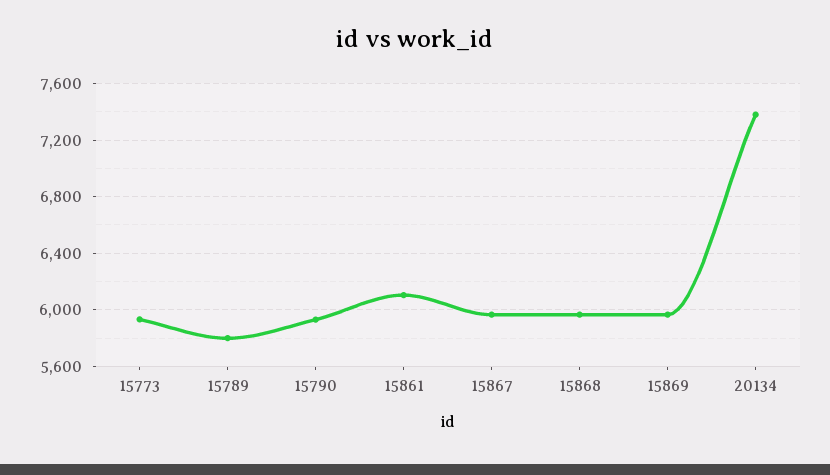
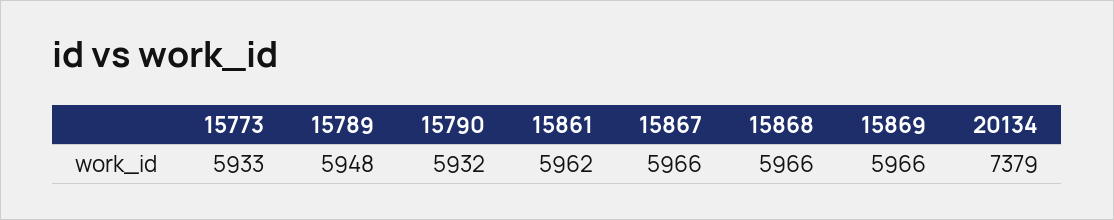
15789: 5800 -> 5948
15861: 6100 -> 5962

